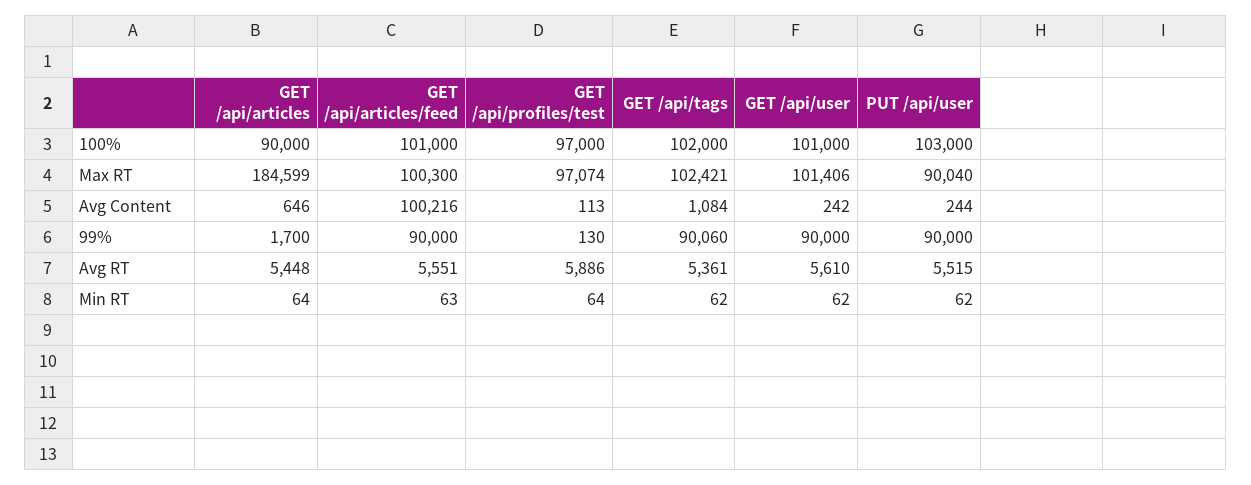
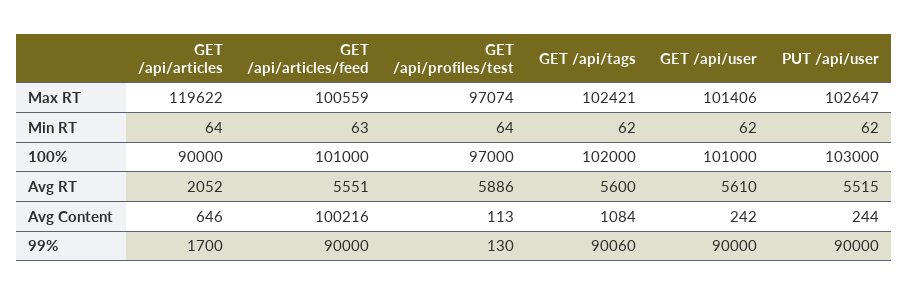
GET /api/articles, Max RT: 184599 -> 119622
GET /api/articles/feed, Max RT: 100300 -> 100559
PUT /api/user, Max RT: 90040 -> 102647
GET /api/articles, Avg RT: 5448 -> 2052
GET /api/tags, Avg RT: 5361 -> 5600

